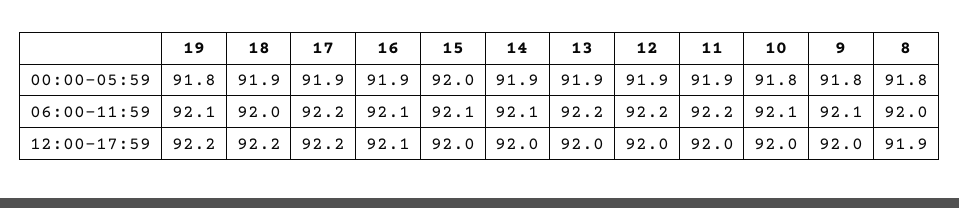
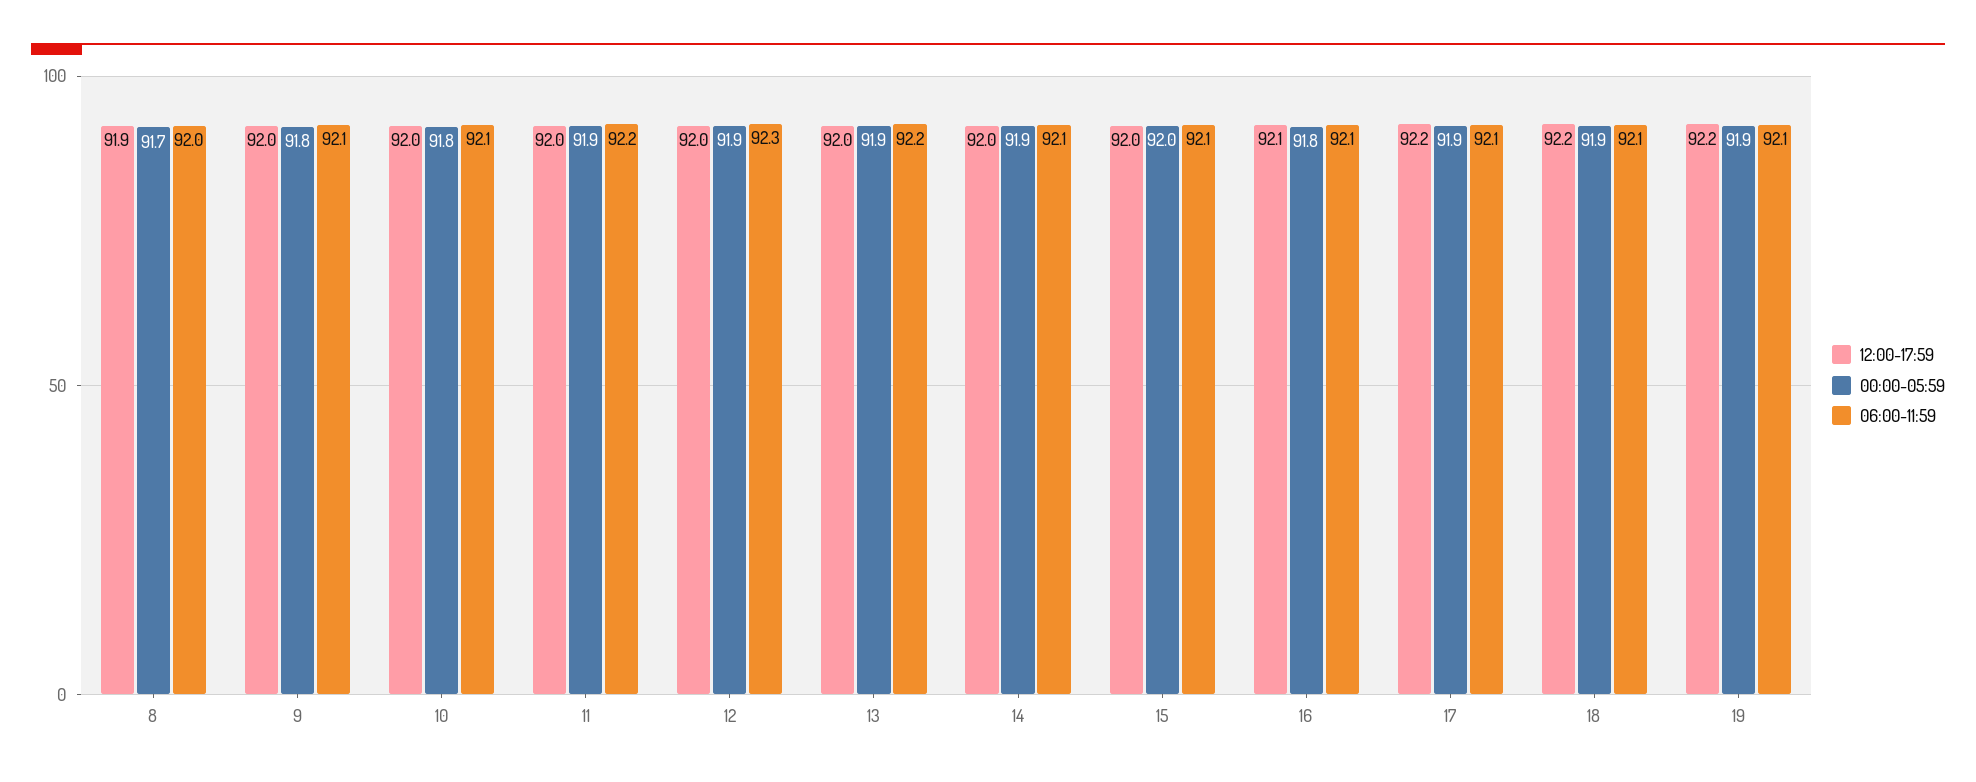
00:00-05:59, 19: 91.8 -> 91.9
00:00-05:59, 16: 91.9 -> 91.8
00:00-05:59, 8: 91.8 -> 91.7
06:00-11:59, 18: 92 -> 92.1
06:00-11:59, 17: 92.2 -> 92.1
06:00-11:59, 12: 92.2 -> 92.3

